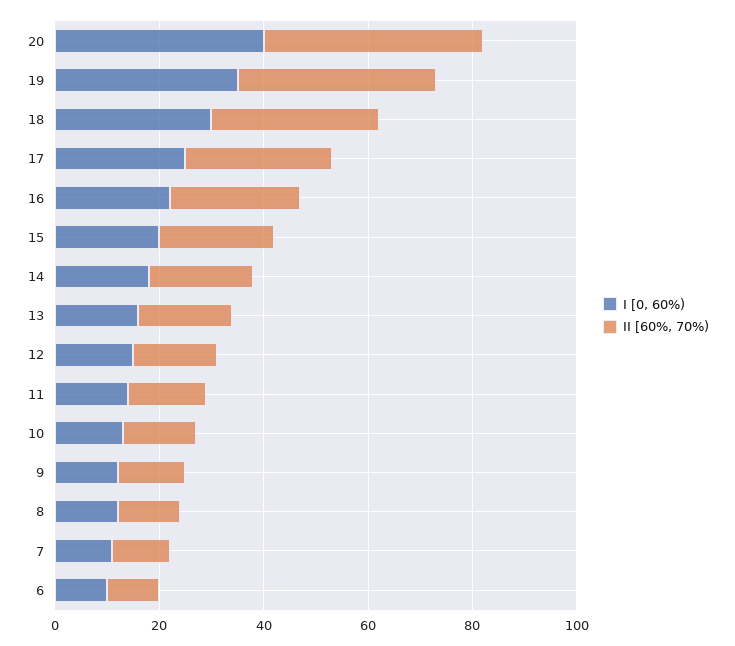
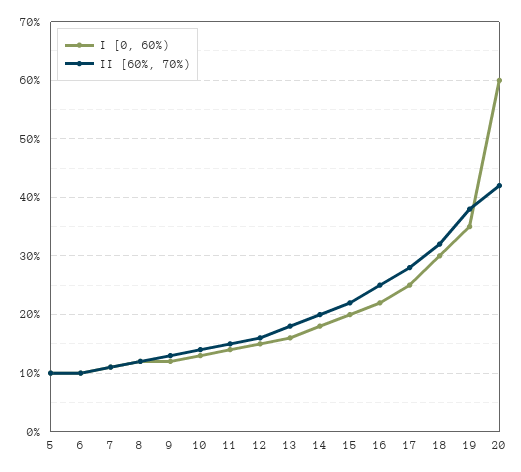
I [0, 60%), 20: 40 -> 60
I [0, 60%), 5: none -> 10
II [60%, 70%), 5: none -> 10

